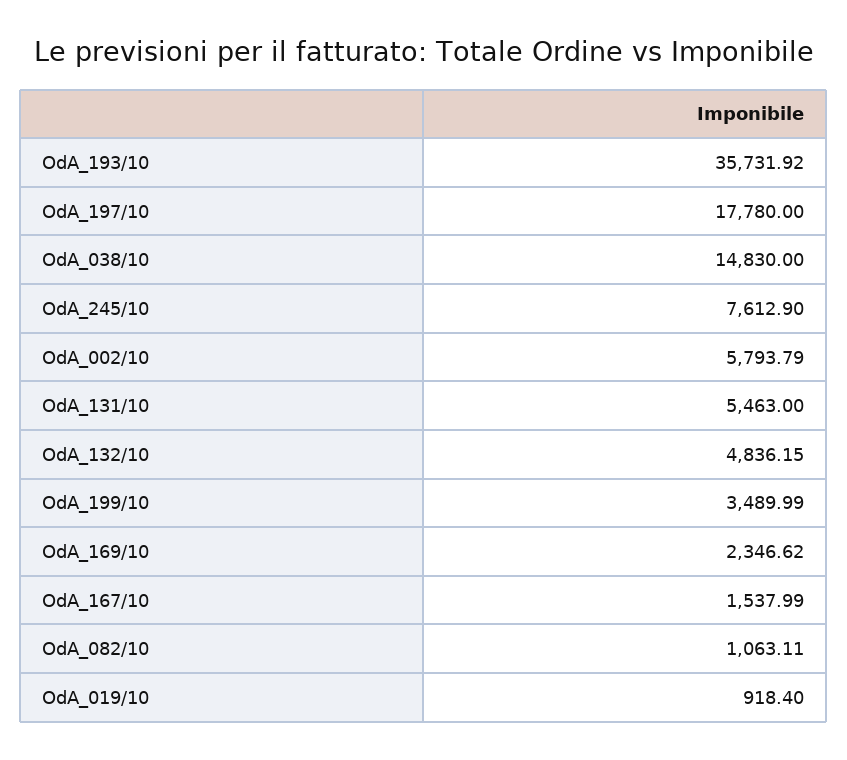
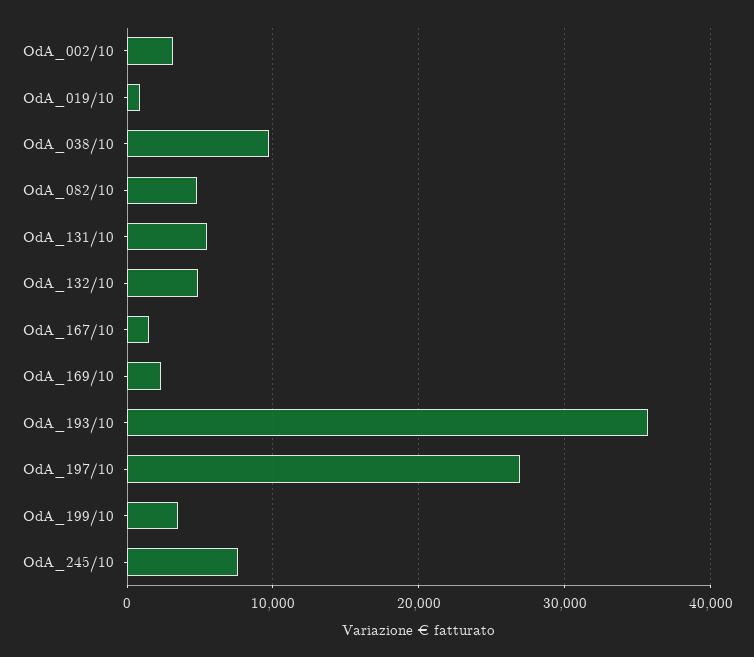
OdA_197/10: 17780 -> 27000
OdA_038/10: 14830 -> 10000
OdA_002/10: 5793.79 -> 3000
OdA_082/10: 1063.11 -> 5000

